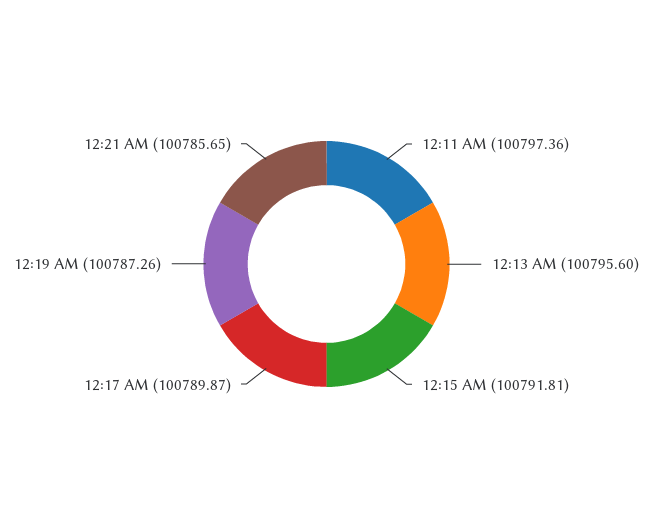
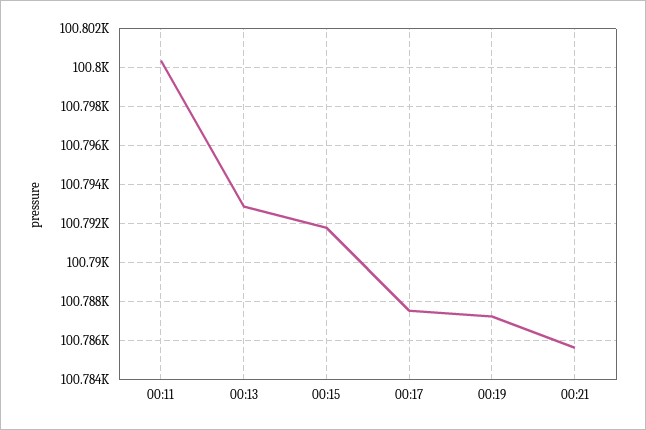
12:11 AM: 100797.36 -> 100800.5
12:13 AM: 100795.6 -> 100793
12:17 AM: 100789.87 -> 100787.5

